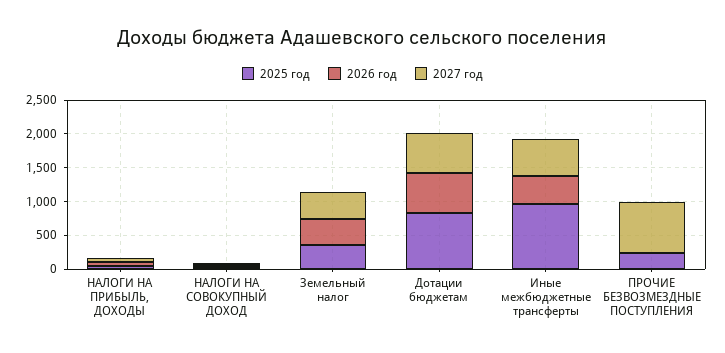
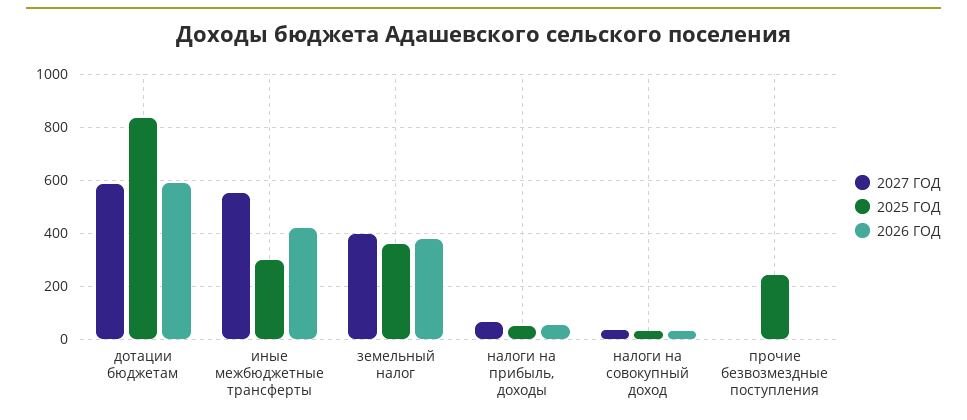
2025 год, Иные межбюджетные трансферты: 1000 -> 300
2027 год, ПРОЧИЕ БЕЗВОЗМЕЗДНЫЕ ПОСТУПЛЕНИЯ: 750 -> 0

